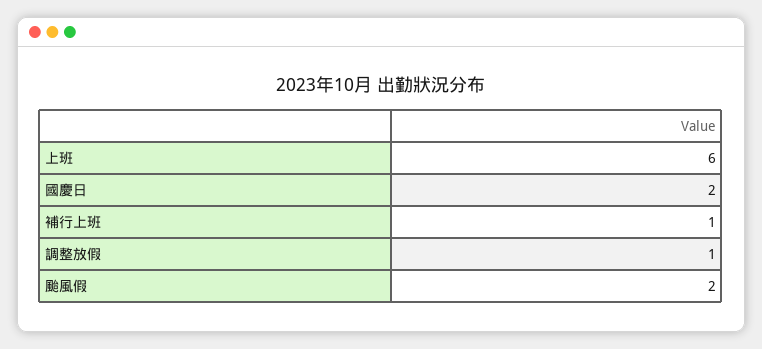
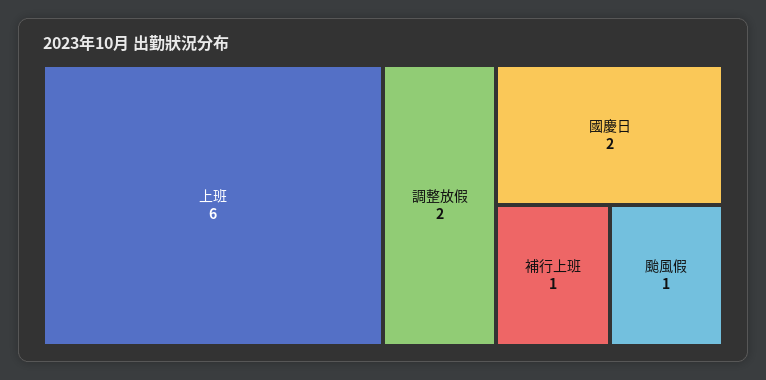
調整放假: 1 -> 2
颱風假: 2 -> 1

